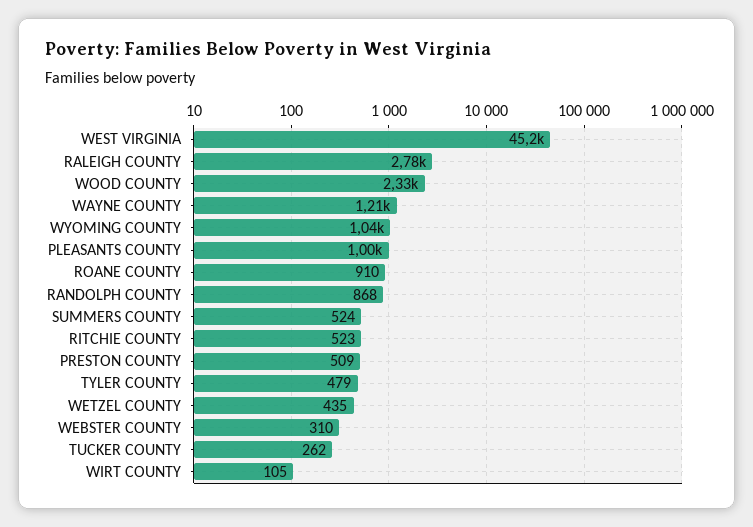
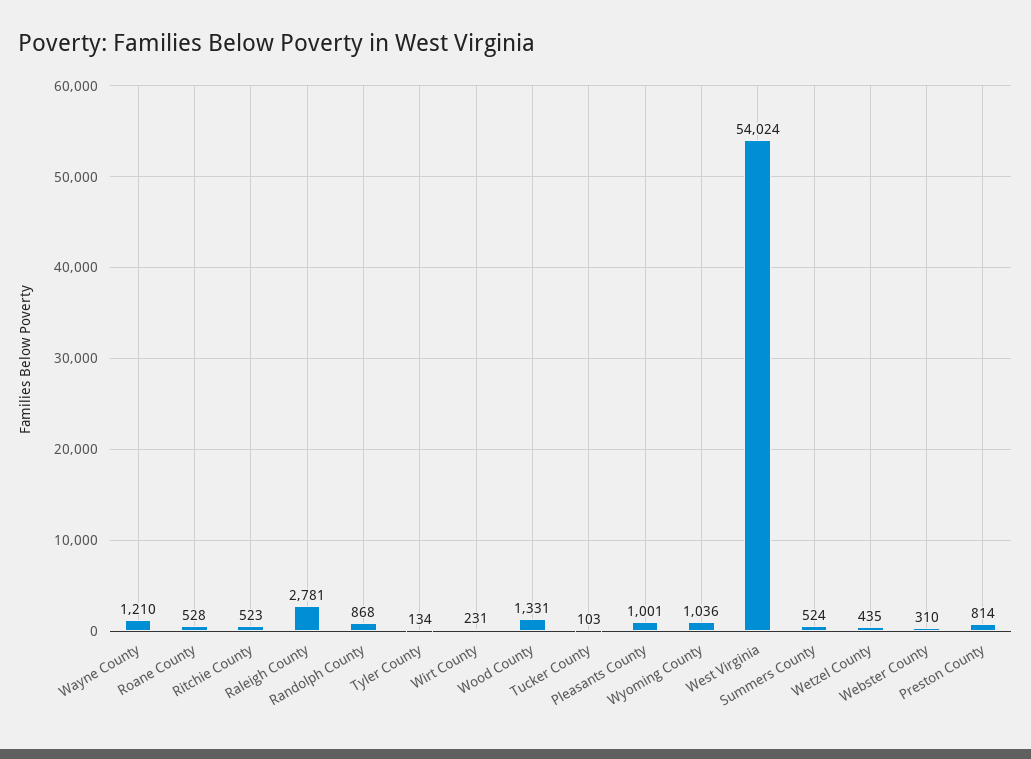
WEST VIRGINIA: 45200 -> 54024
WOOD COUNTY: 2330 -> 1331
ROANE COUNTY: 910 -> 528
PRESTON COUNTY: 509 -> 814
TYLER COUNTY: 479 -> 134
TUCKER COUNTY: 262 -> 103
WIRT COUNTY: 105 -> 231

